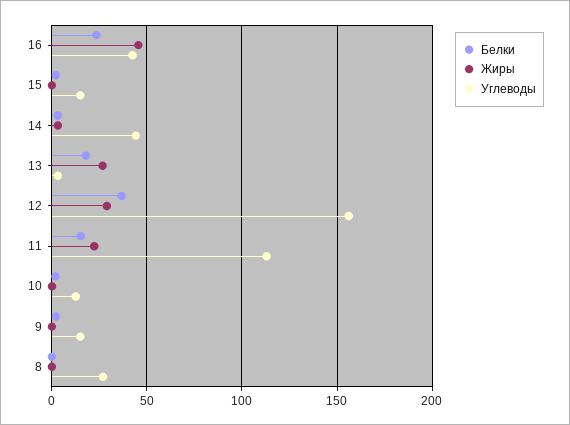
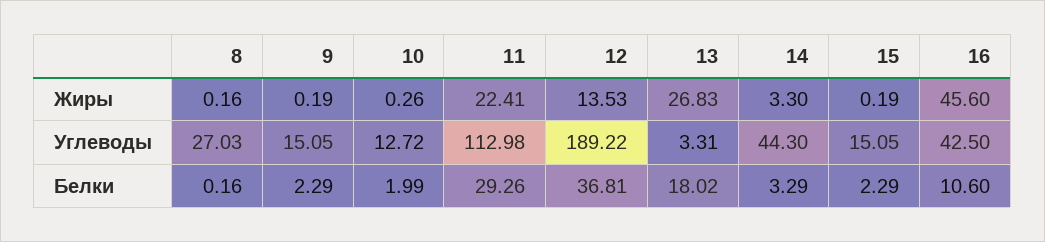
Белки, 16: 25 -> 10.6
Жиры, 12: 30 -> 13.53
Углеводы, 12: 155 -> 189.22
Белки, 11: 15 -> 29.26

